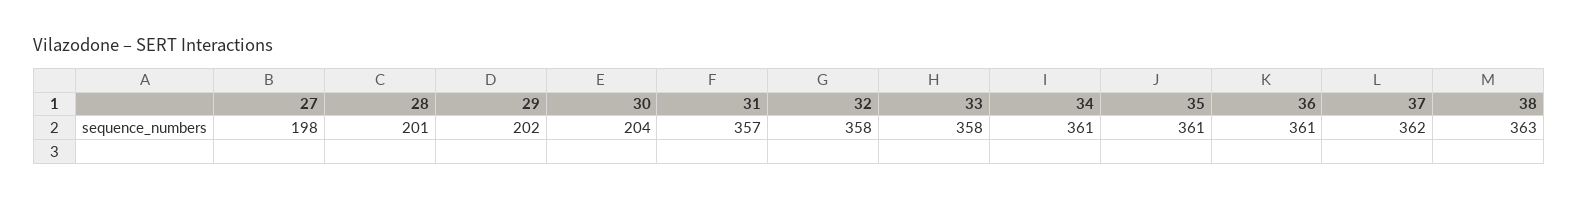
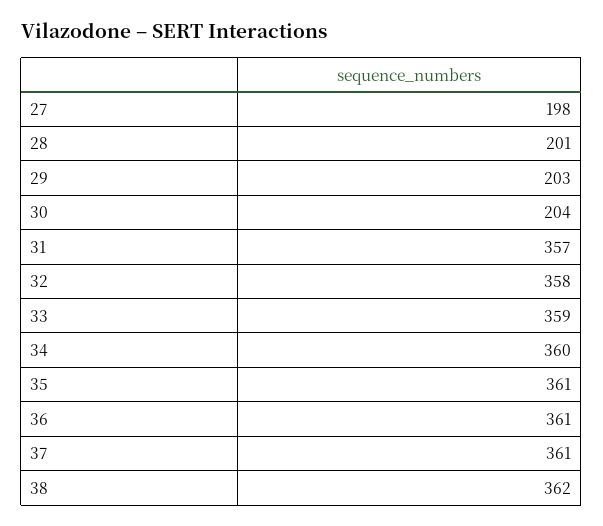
29: 202 -> 203
33: 358 -> 359
34: 361 -> 360
37: 362 -> 361
38: 363 -> 362

